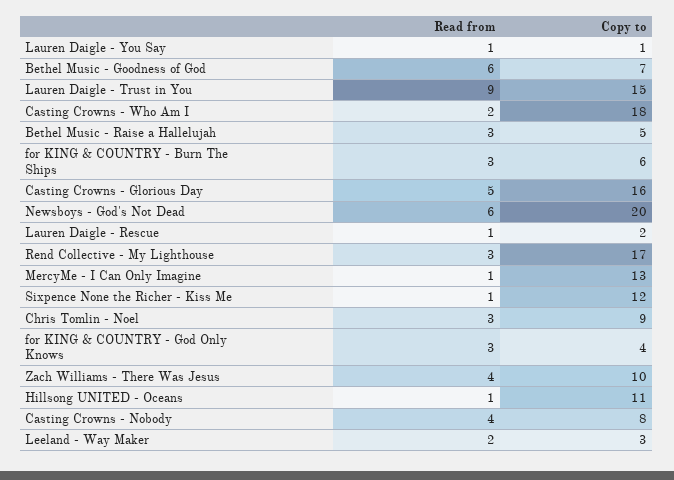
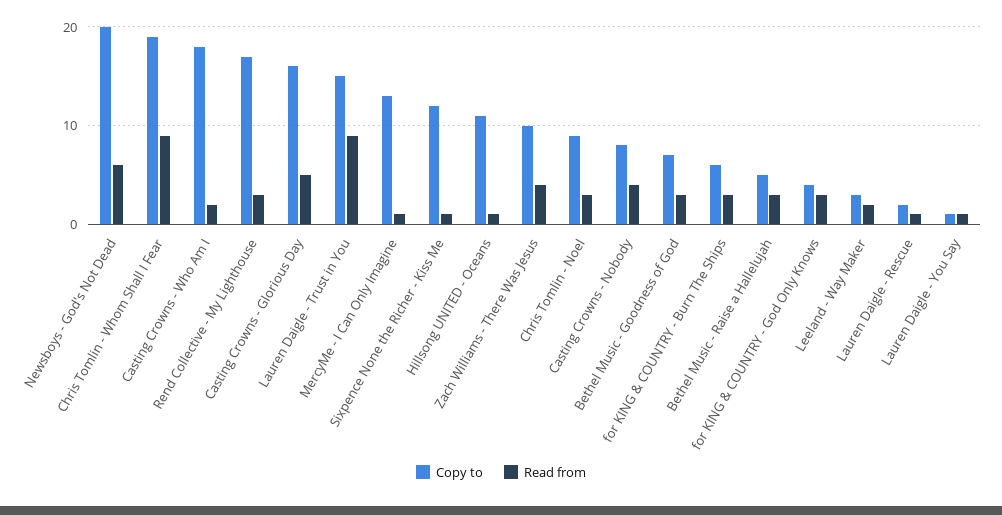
Read from, Bethel Music - Goodness of God: 6 -> 3
Copy to, Chris Tomlin - Whom Shall I Fear: none -> 19
Read from, Chris Tomlin - Whom Shall I Fear: none -> 9

